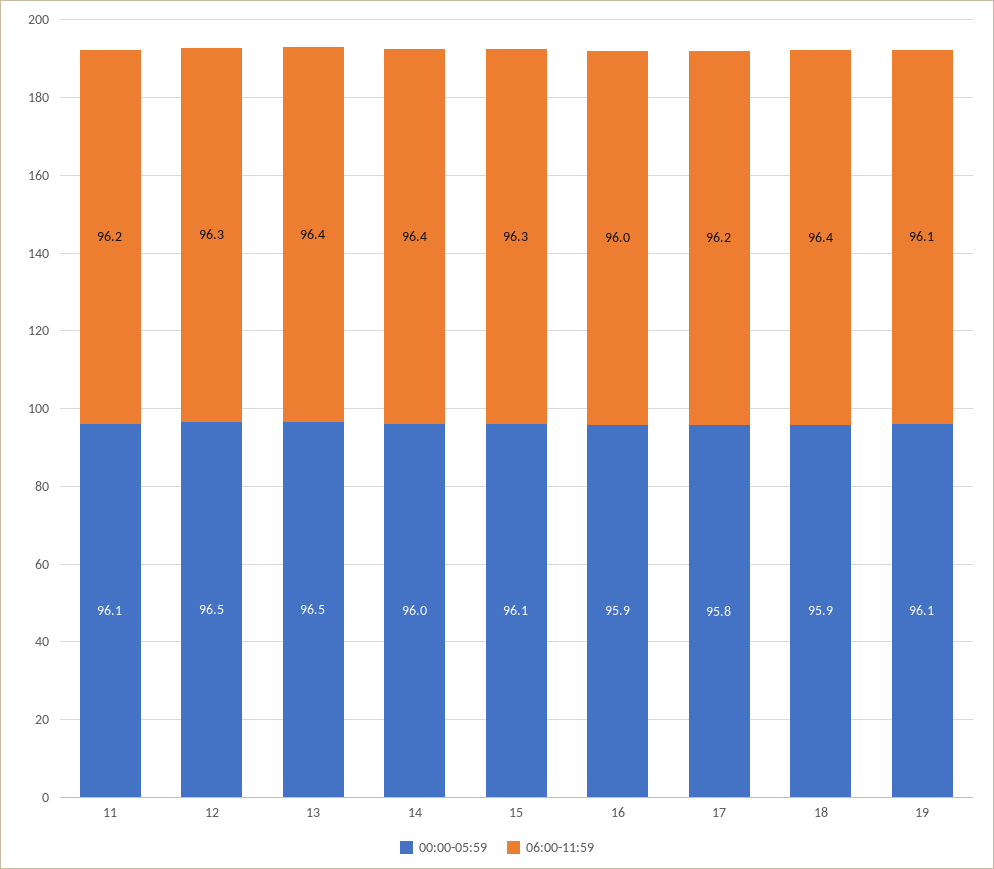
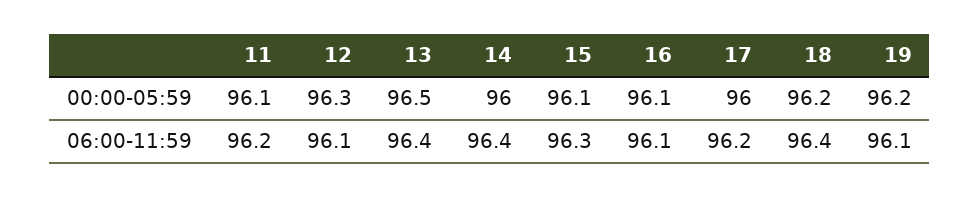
00:00-05:59, 12: 96.5 -> 96.3
06:00-11:59, 12: 96.3 -> 96.1
00:00-05:59, 16: 95.9 -> 96.1
06:00-11:59, 16: 96 -> 96.1
00:00-05:59, 17: 95.8 -> 96
00:00-05:59, 18: 95.9 -> 96.2
00:00-05:59, 19: 96.1 -> 96.2

